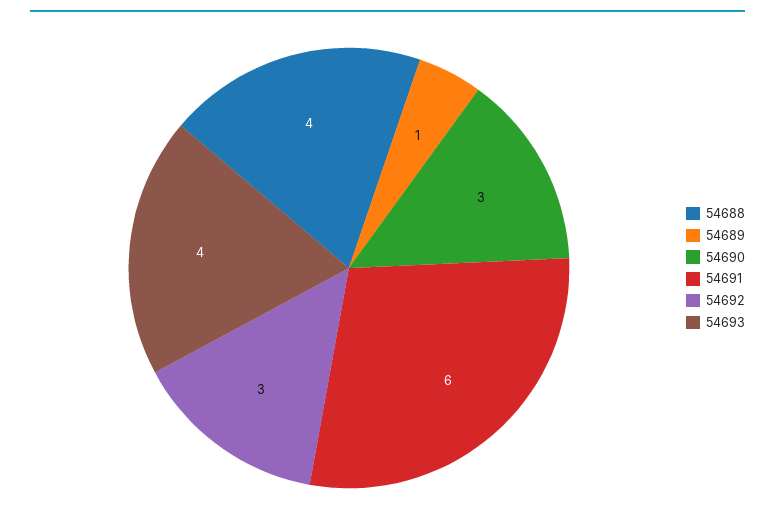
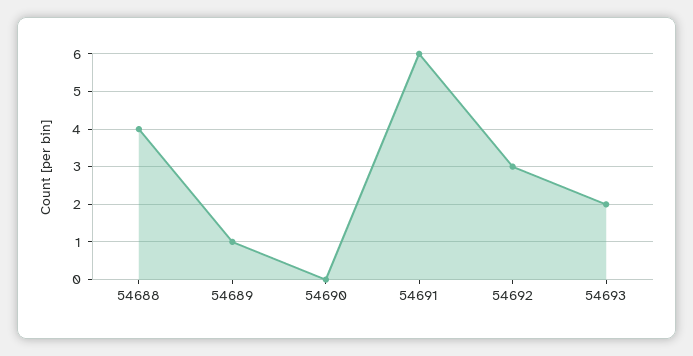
54690: 3 -> 0
54693: 4 -> 2

